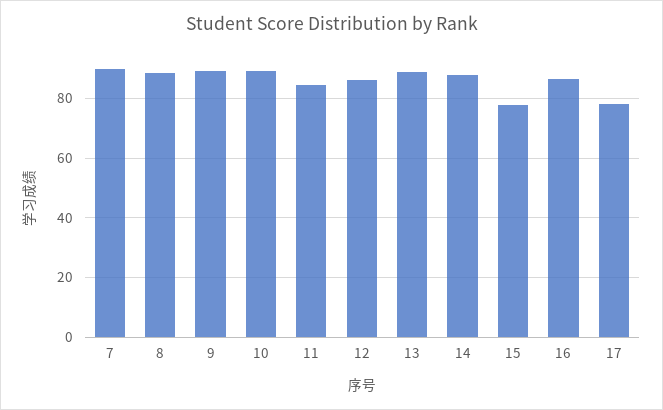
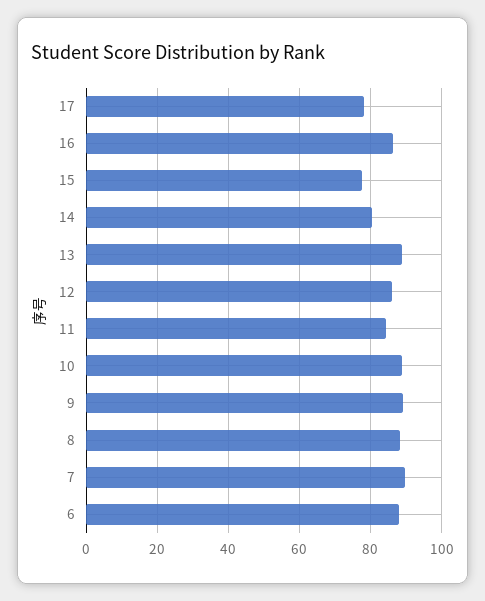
14: 87.5 -> 80
6: none -> 88

